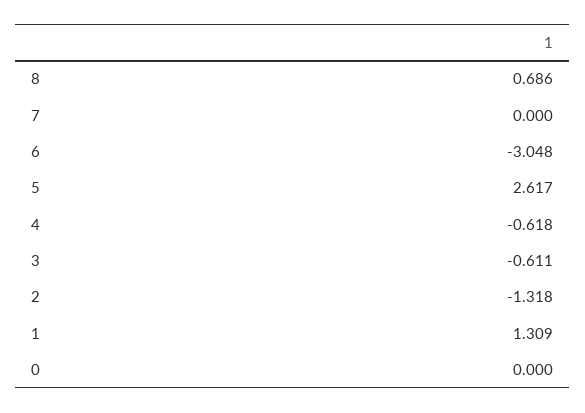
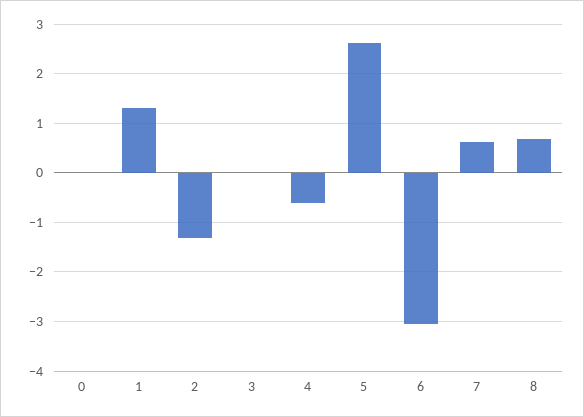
7: 0 -> 0.6
3: -0.611 -> 0

